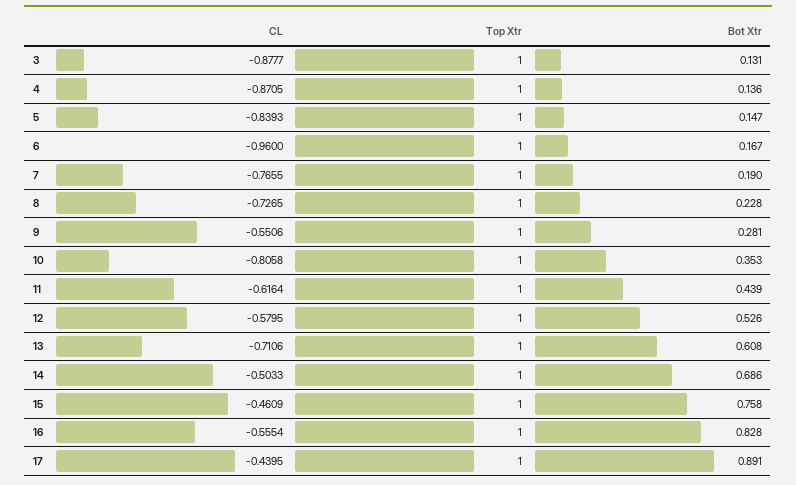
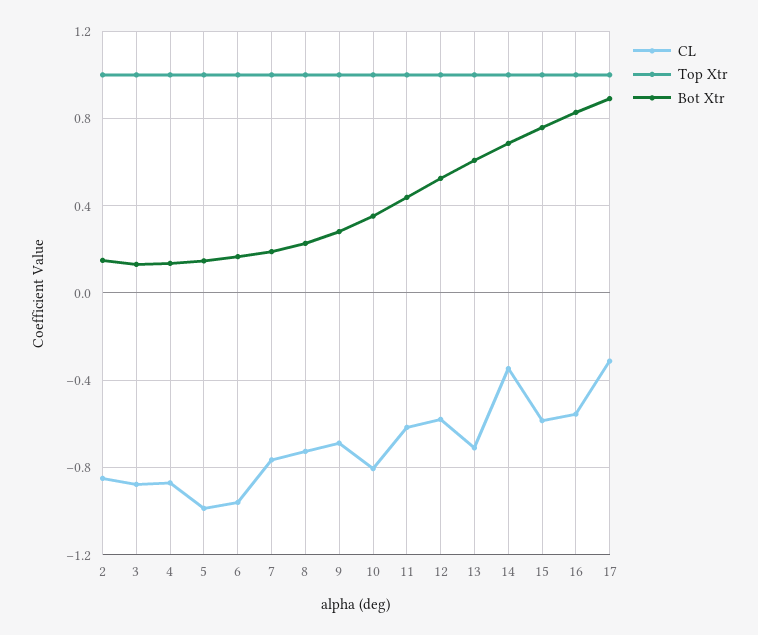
CL, 5: -0.8393 -> -1
CL, 9: -0.5506 -> -0.7
CL, 14: -0.5033 -> -0.35
CL, 15: -0.4609 -> -0.6
CL, 17: -0.4395 -> -0.3
CL, 2: none -> -0.85
Top Xtr, 2: none -> 1
Bot Xtr, 2: none -> 0.15

